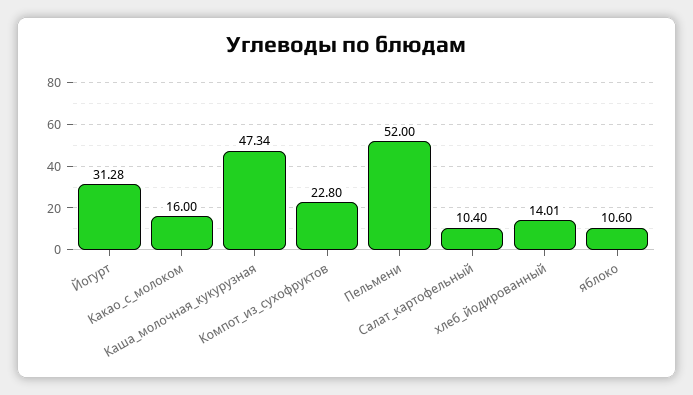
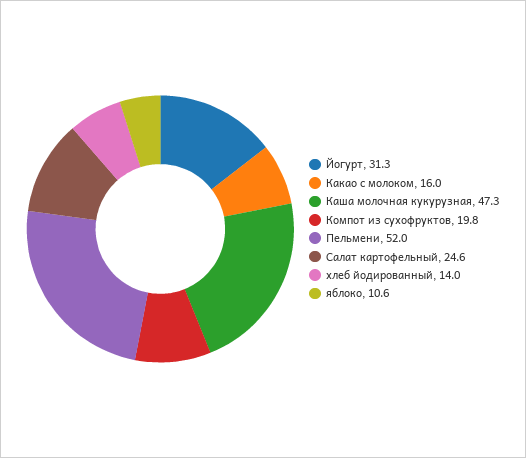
Компот_из_сухофруктов: 22.8 -> 19.8
Салат_картофельный: 10.4 -> 24.6

